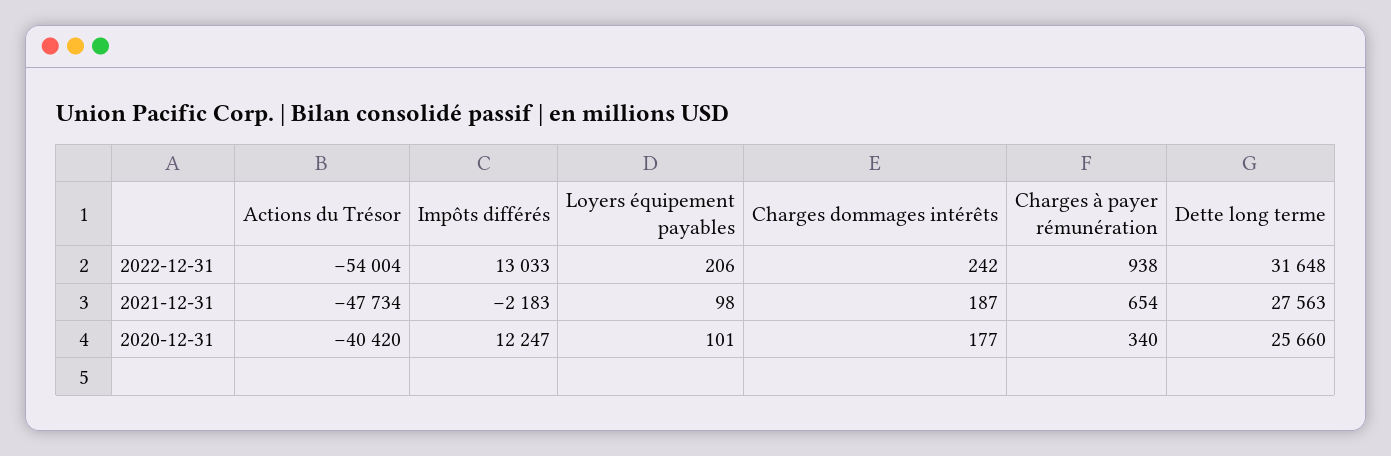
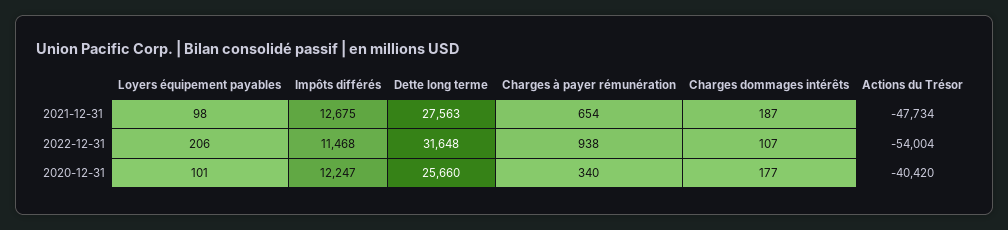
Impôts différés, 2022-12-31: 13033 -> 11468
Charges dommages intérêts, 2022-12-31: 242 -> 107
Impôts différés, 2021-12-31: -2183 -> 12675

